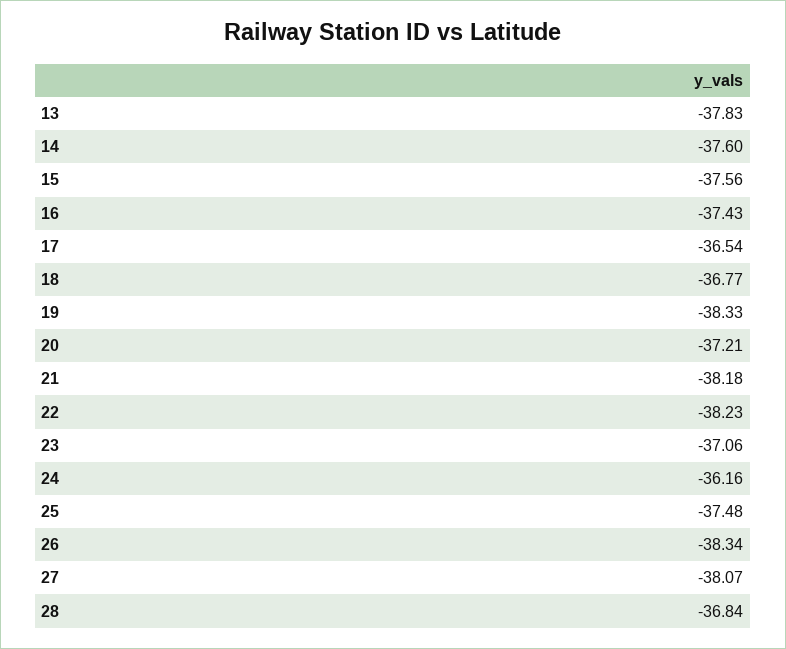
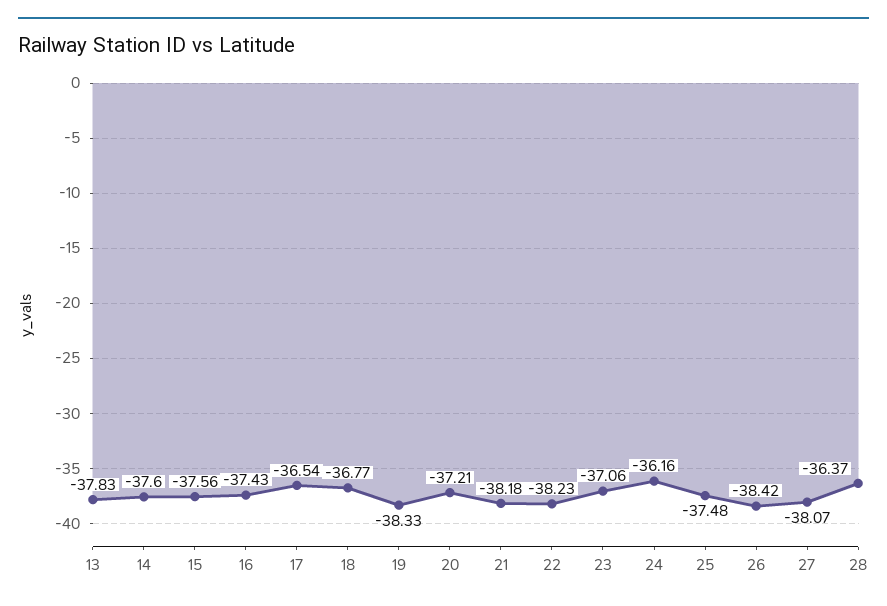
26: -38.34 -> -38.42
28: -36.84 -> -36.37

